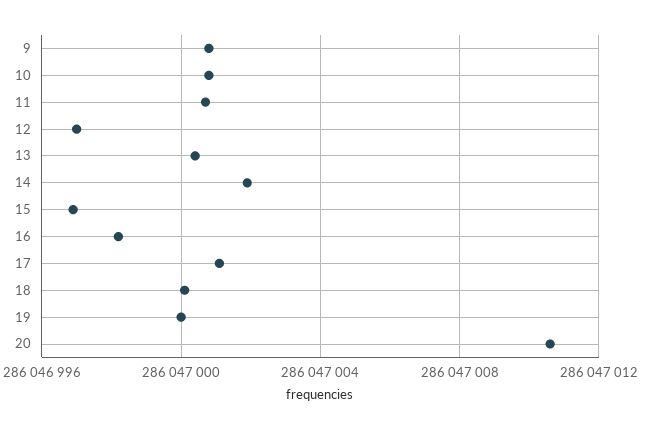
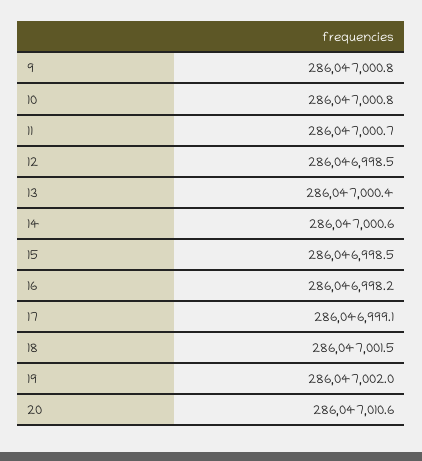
12: 286046997 -> 286046998.5
14: 286047002 -> 286047000.6
15: 286046997 -> 286046998.5
17: 286047001 -> 286046999.1
18: 286047000 -> 286047001.5
19: 286047000 -> 286047002

